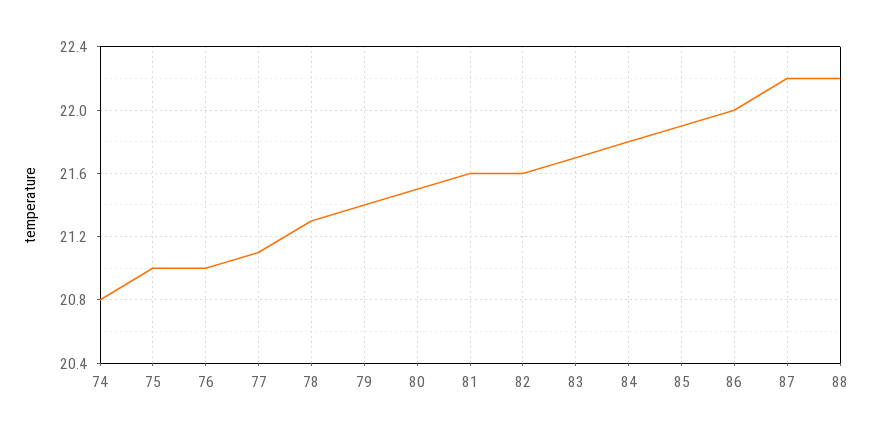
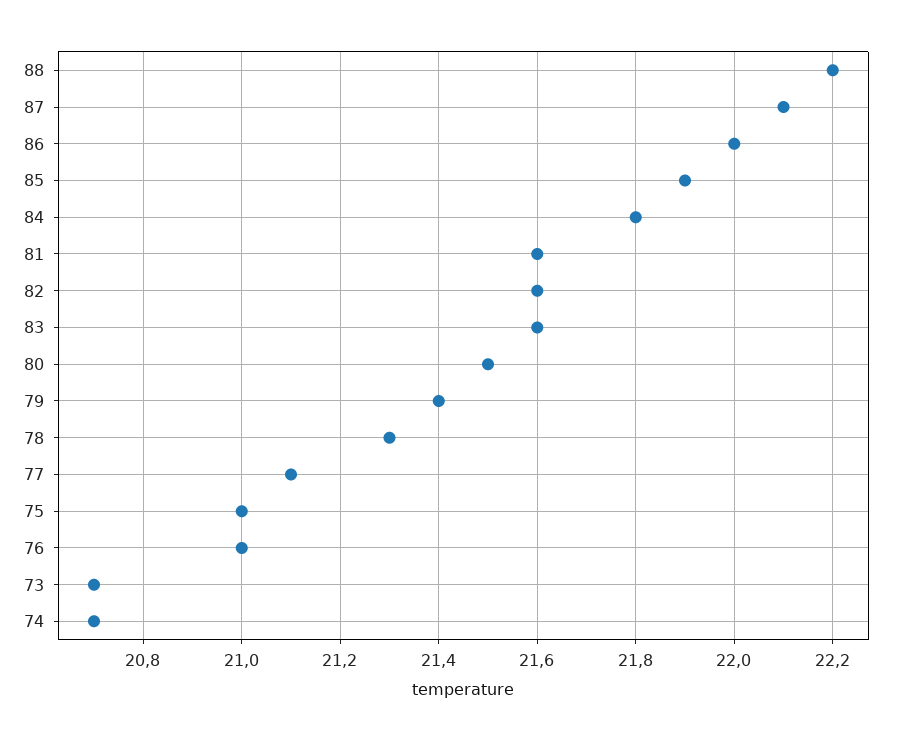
74: 20.8 -> 20.7
83: 21.7 -> 21.6
87: 22.2 -> 22.1
73: none -> 20.7

